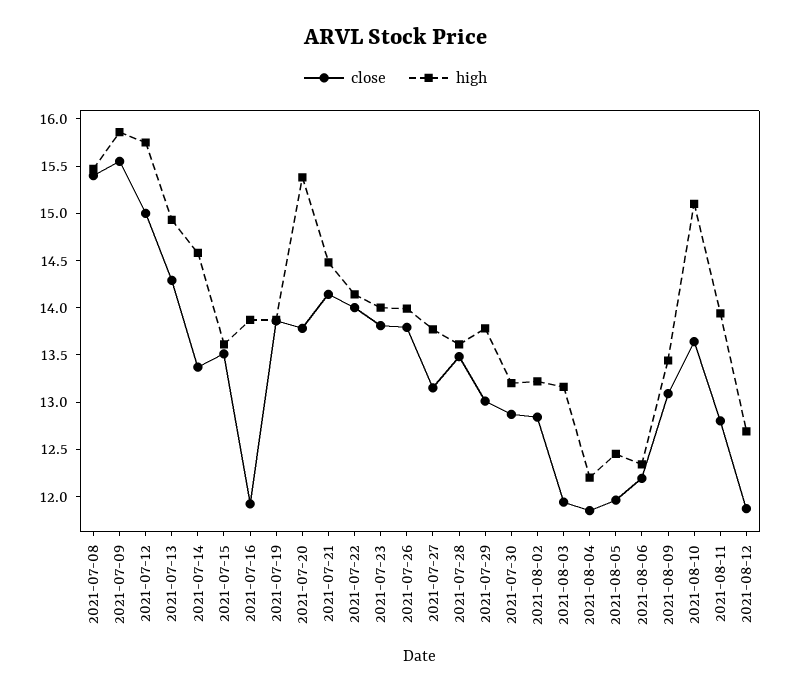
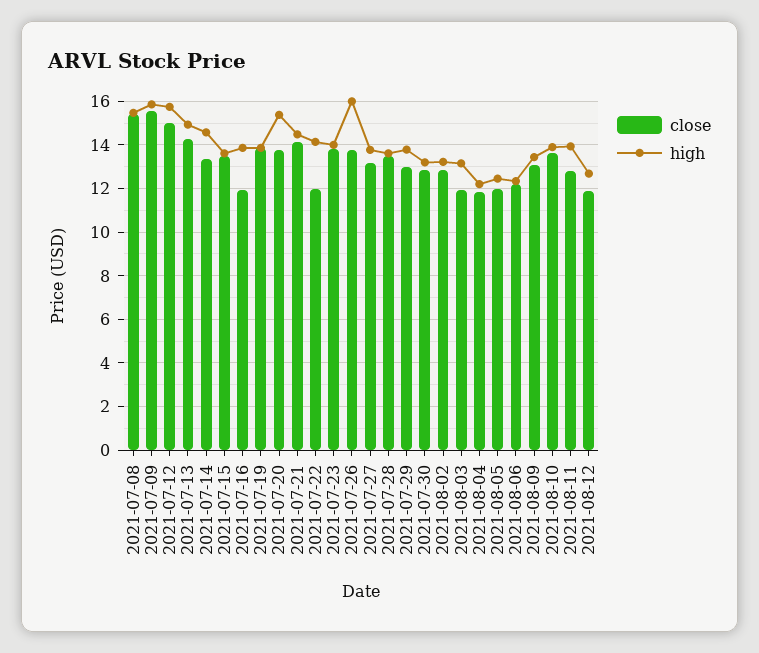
close, 2021-07-22: 14 -> 12
high, 2021-07-26: 14 -> 16
high, 2021-08-10: 15.1 -> 14

